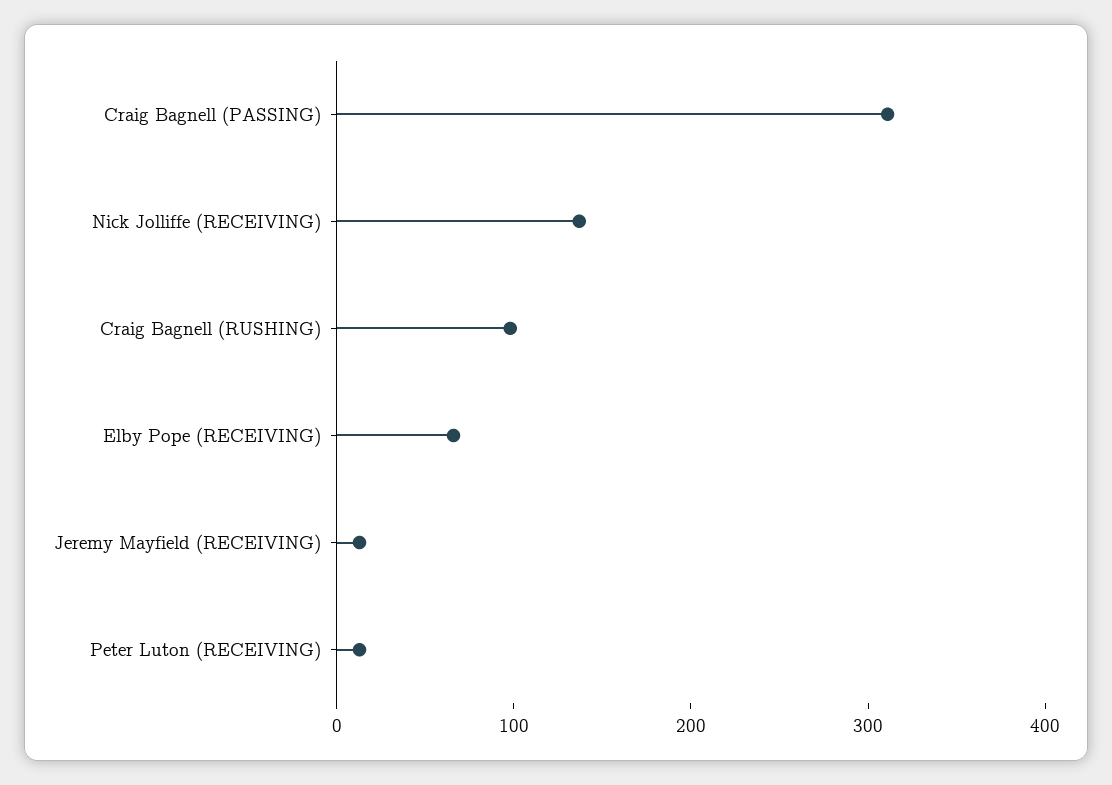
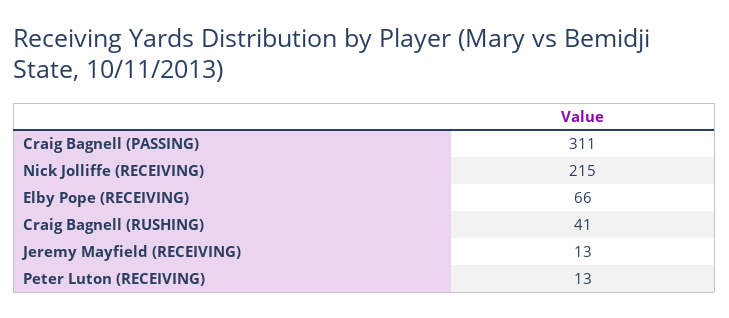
Nick Jolliffe (RECEIVING): 140 -> 215
Craig Bagnell (RUSHING): 100 -> 41

